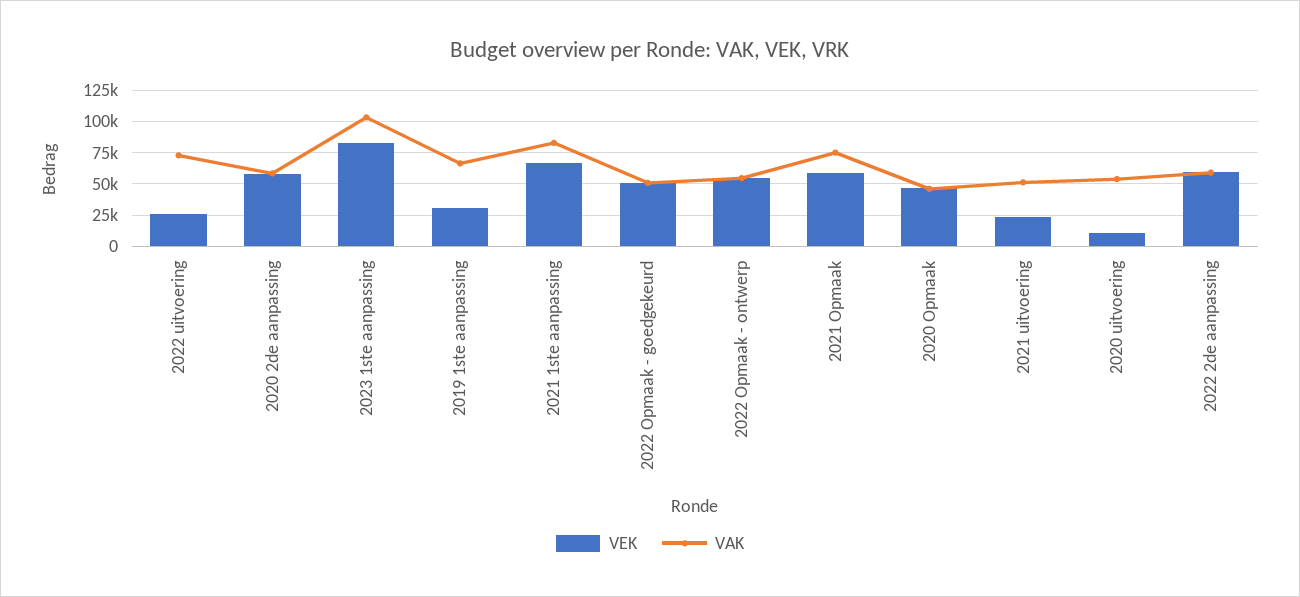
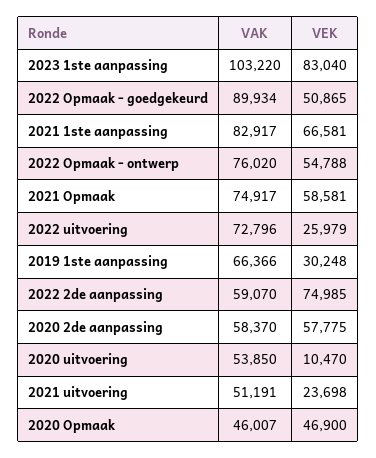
VAK, 2022 Opmaak - goedgekeurd: 50000 -> 89934
VAK, 2022 Opmaak - ontwerp: 55000 -> 76020
VEK, 2022 2de aanpassing: 60000 -> 74985

